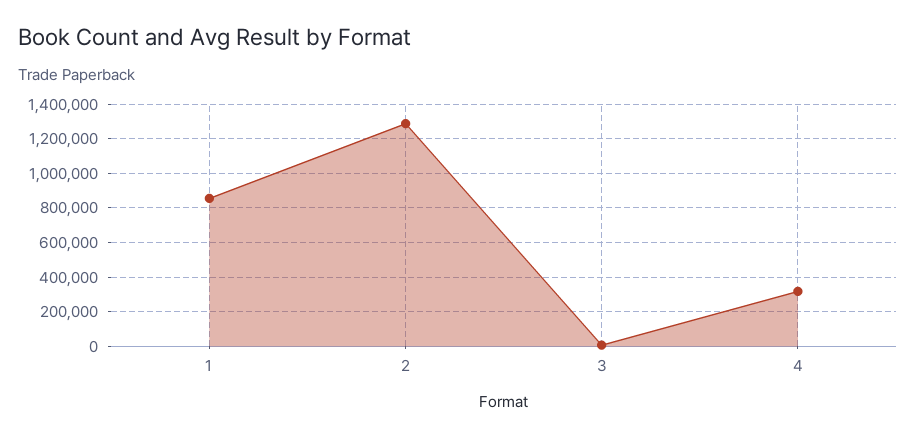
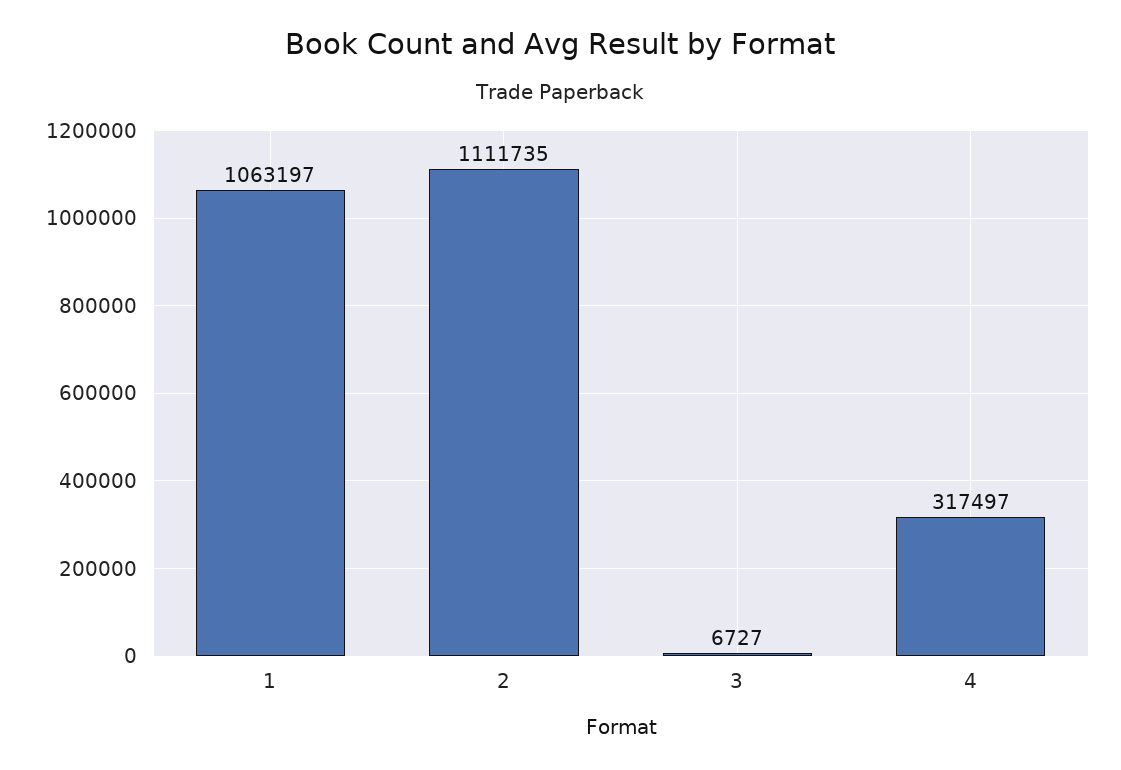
1: 850000 -> 1063197
2: 1300000 -> 1111735

